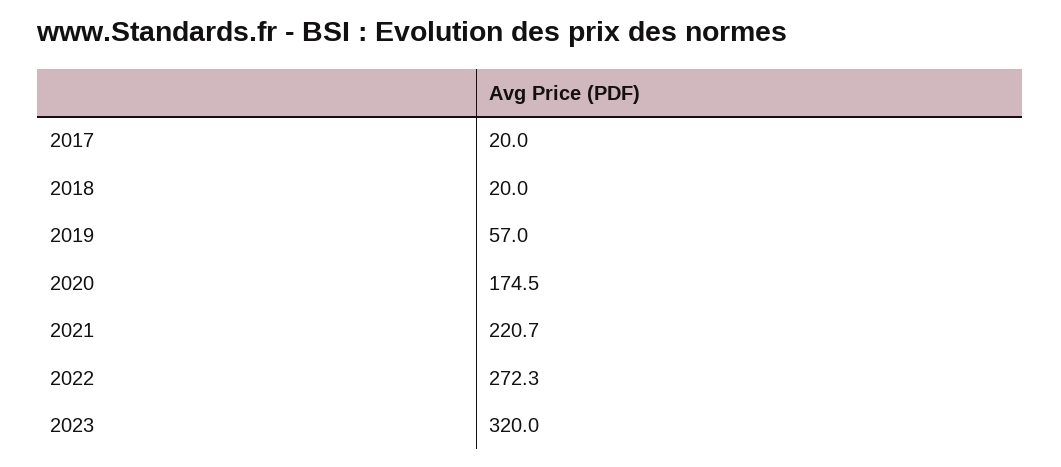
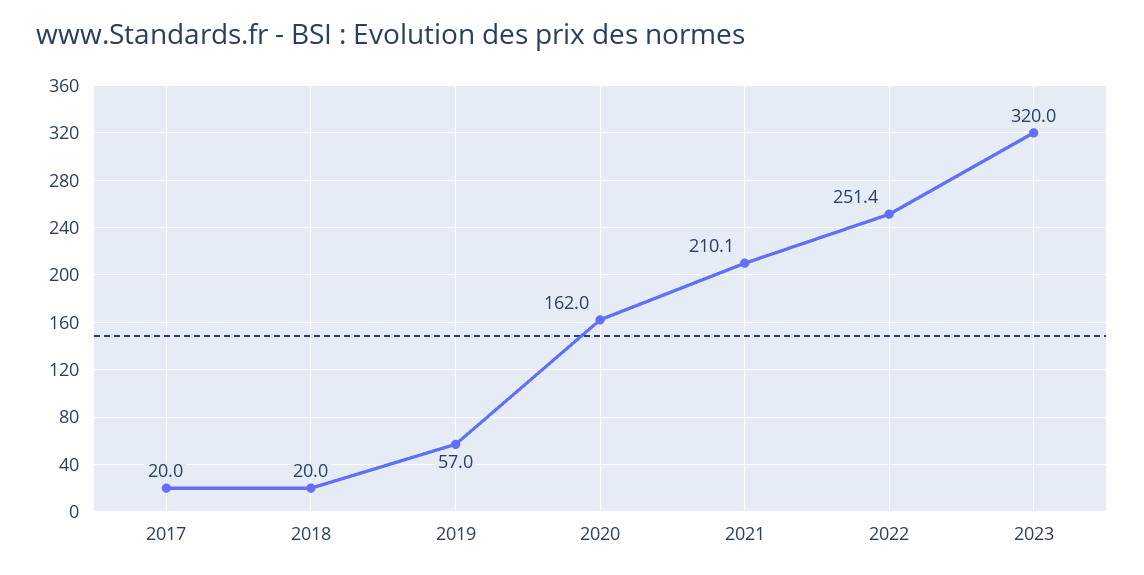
2020: 174.5 -> 162
2021: 220.7 -> 210.1
2022: 272.3 -> 251.4

